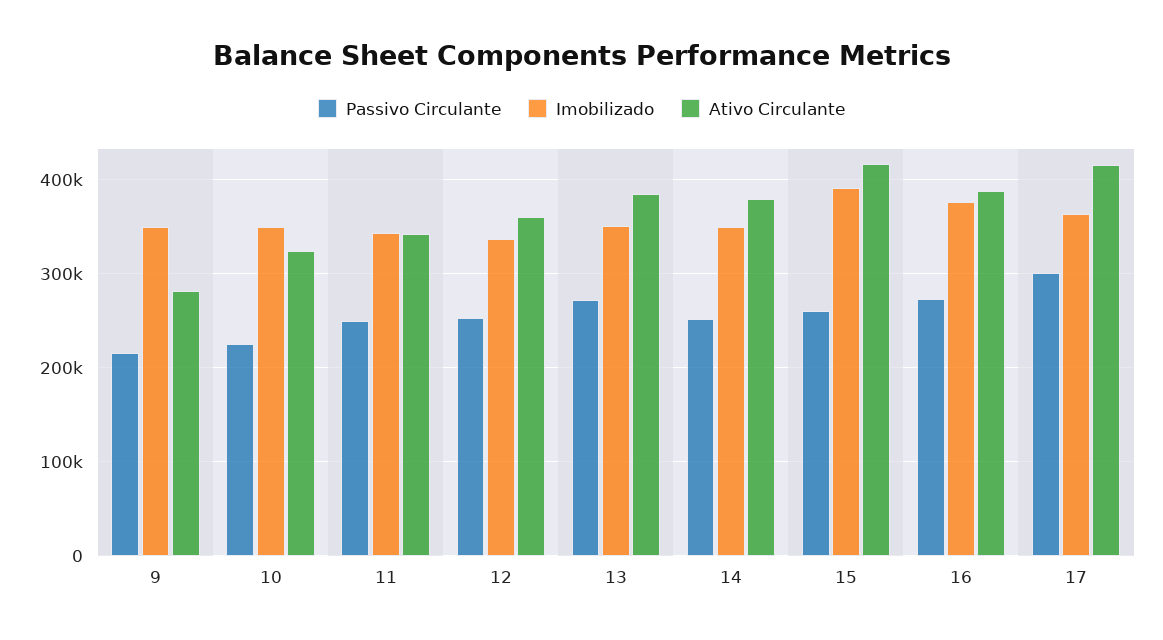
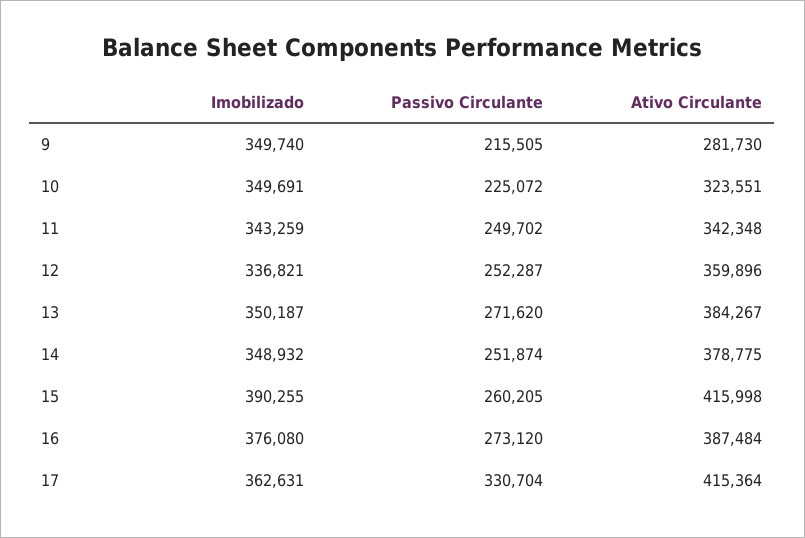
Passivo Circulante, 17: 300000 -> 330704

